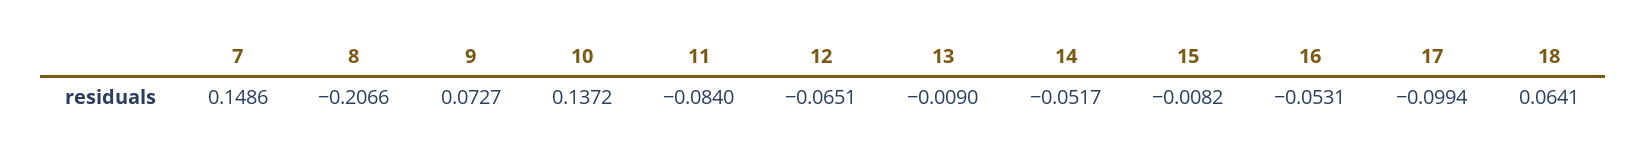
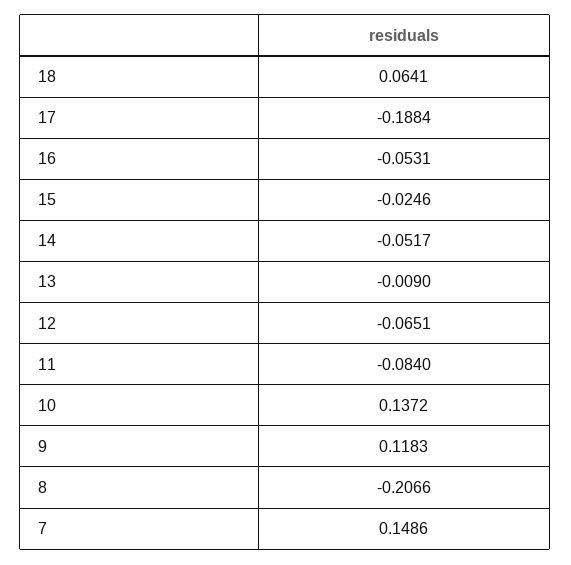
9: 0.0727 -> 0.1183
15: -0.0082 -> -0.0246
17: -0.0994 -> -0.1884

